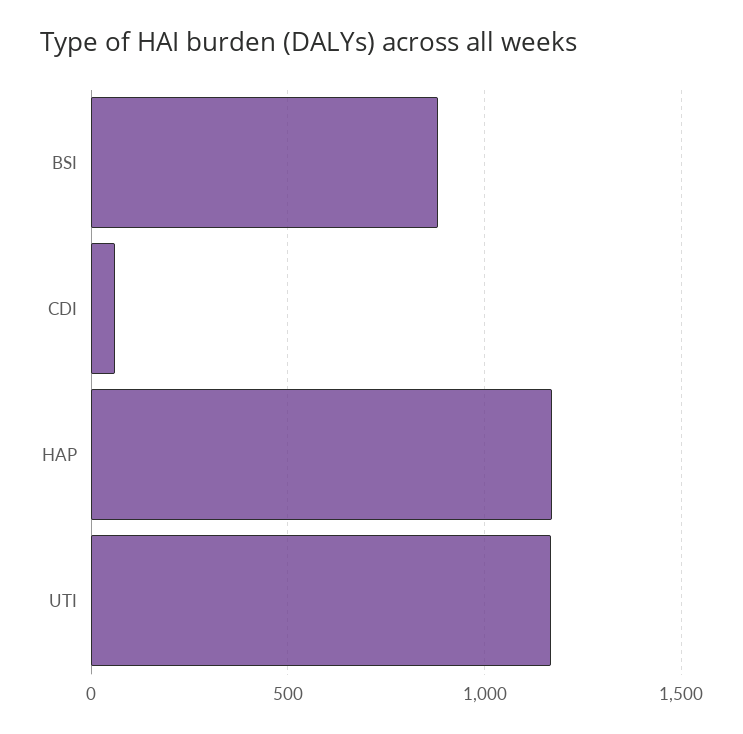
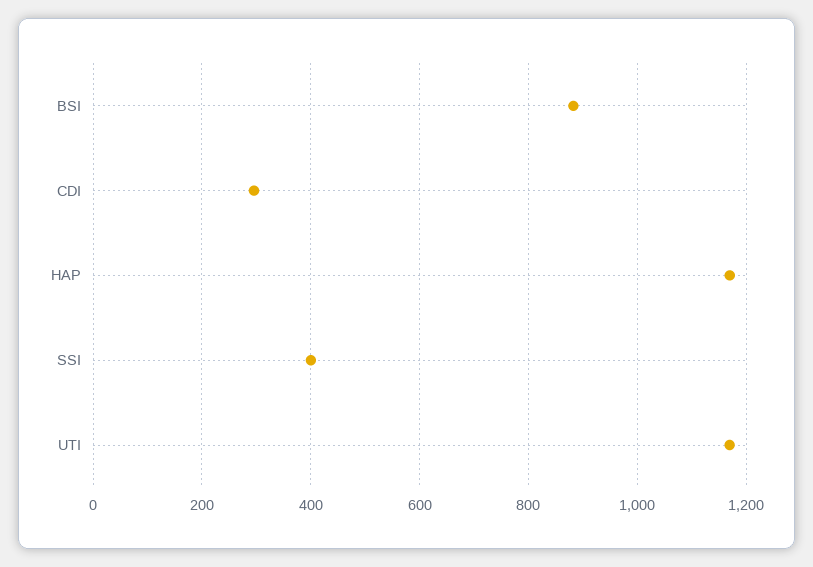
CDI: 50 -> 300
SSI: none -> 400

